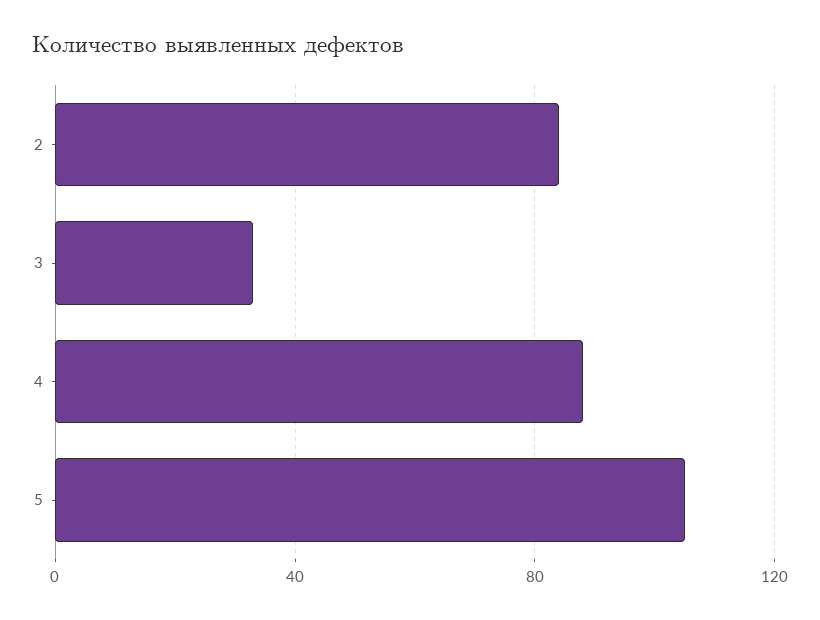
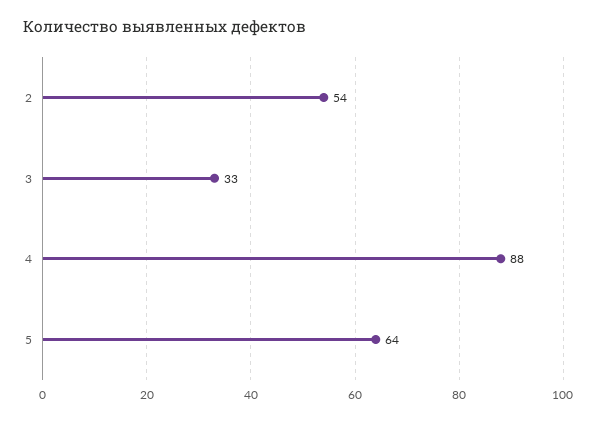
2: 85 -> 54
5: 105 -> 64

